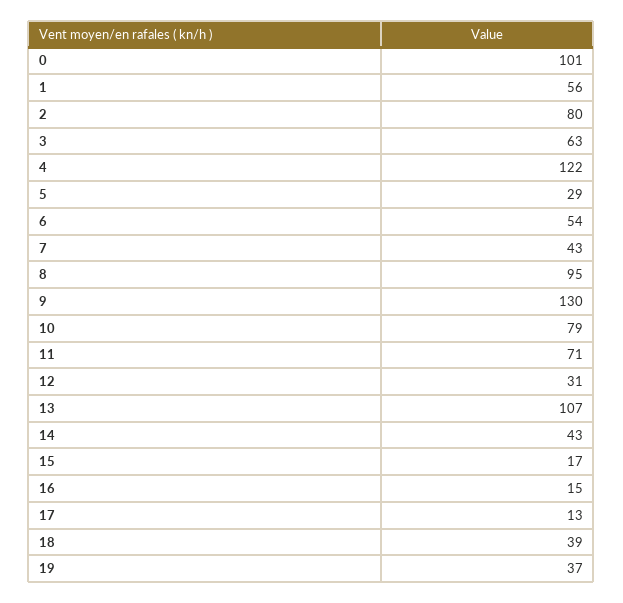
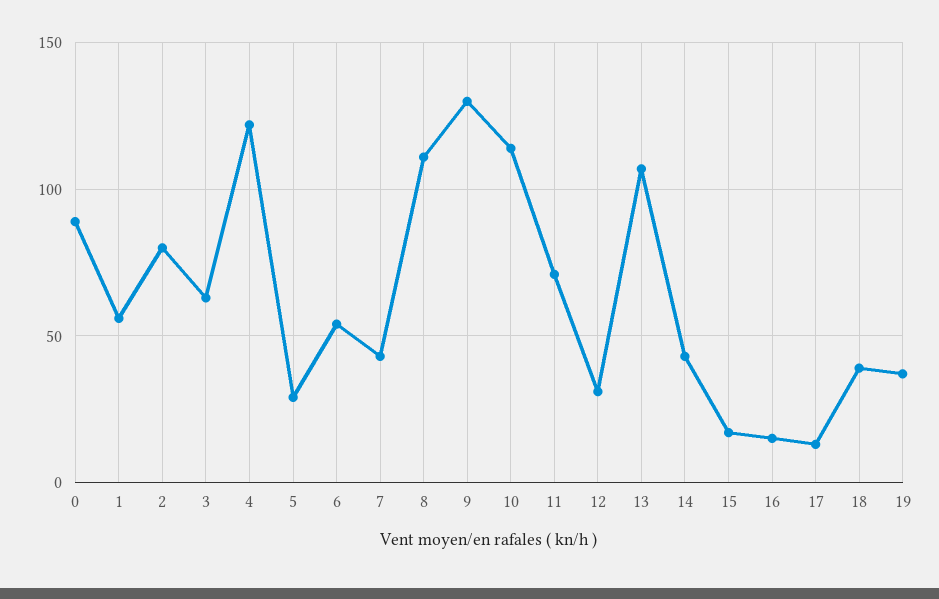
0: 101 -> 90
8: 95 -> 110
10: 79 -> 115

